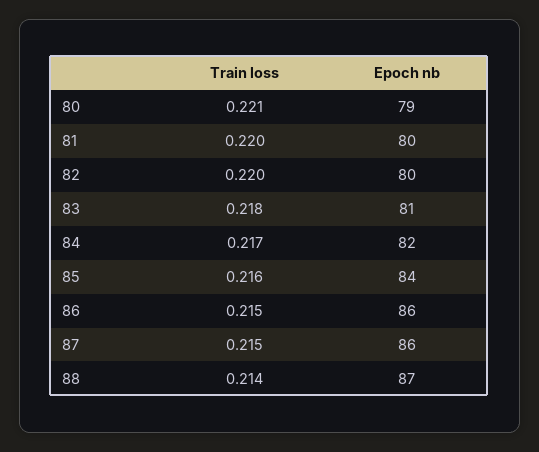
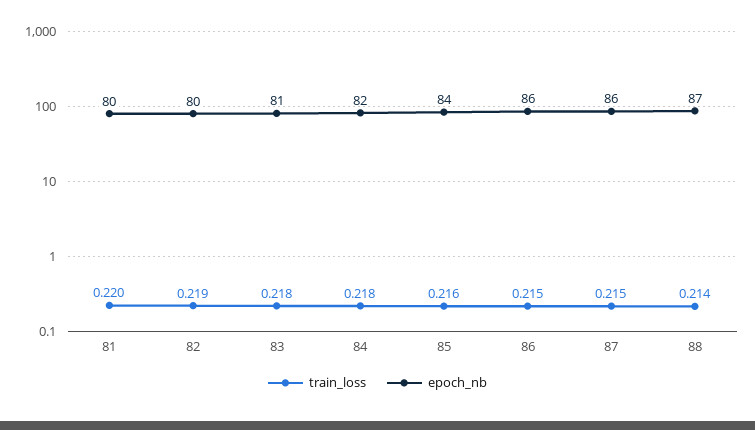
Train loss, 80: 0.221 -> none
Epoch nb, 80: 79 -> none
Train loss, 82: 0.22 -> 0.219
Train loss, 84: 0.217 -> 0.218

